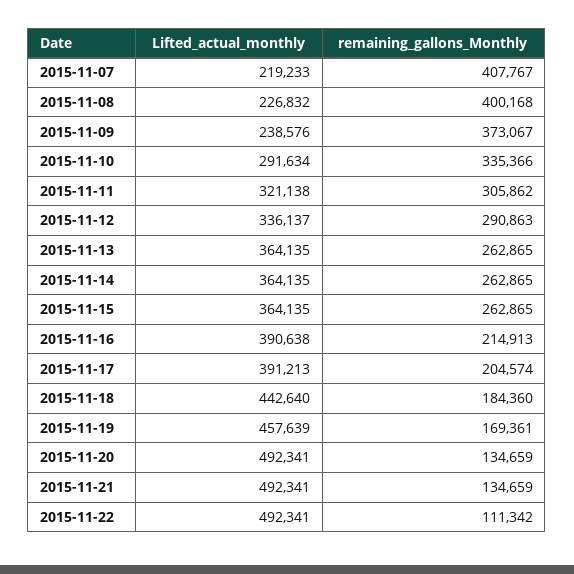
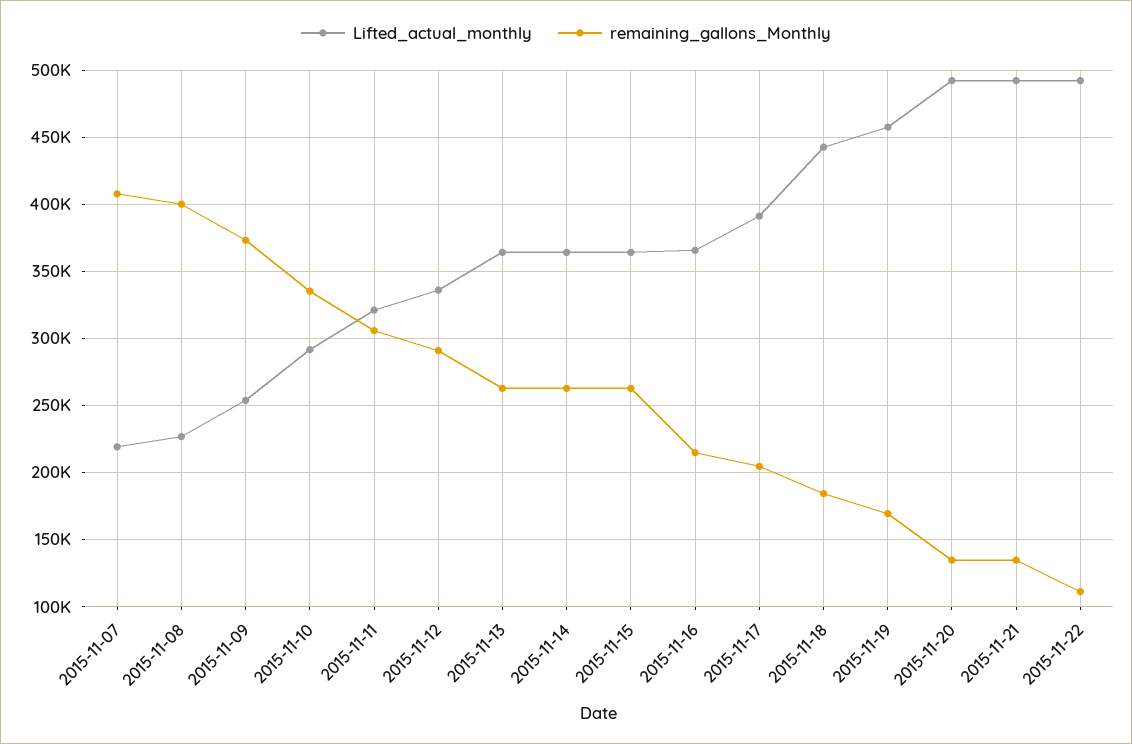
Lifted_actual_monthly, 2015-11-09: 238576 -> 255000
Lifted_actual_monthly, 2015-11-16: 390638 -> 365000

